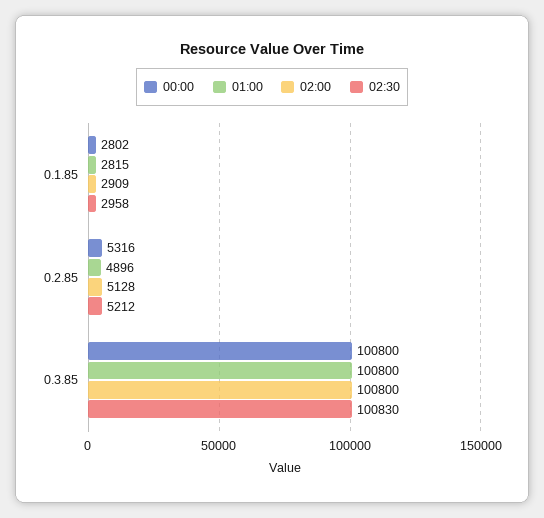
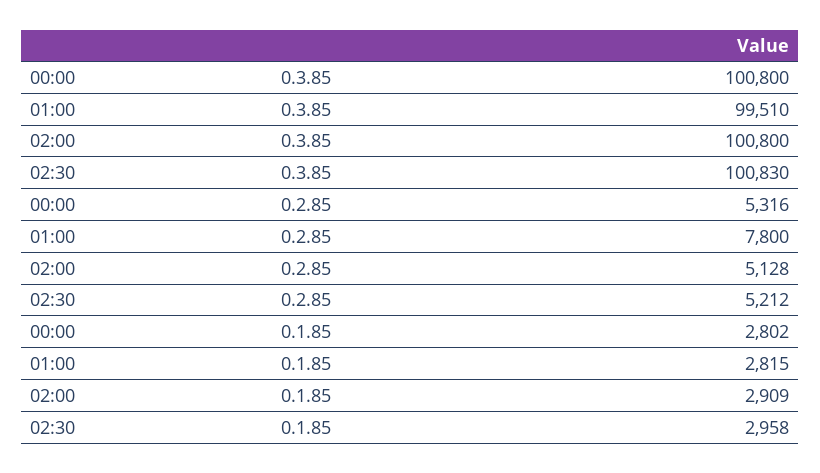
01:00, 0.2.85: 4896 -> 7800
01:00, 0.3.85: 100800 -> 99510

